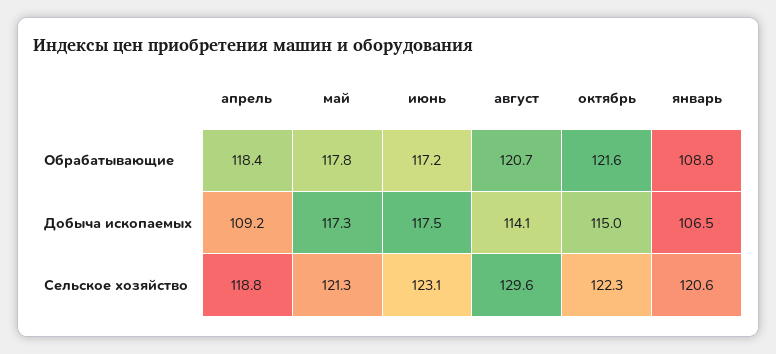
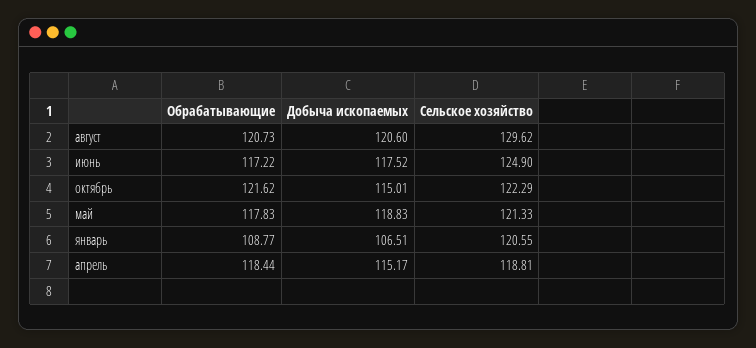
апрель, Добыча ископаемых: 109.2 -> 115.17
май, Добыча ископаемых: 117.3 -> 118.83
август, Добыча ископаемых: 114.1 -> 120.6
июнь, Сельское хозяйство: 123.1 -> 124.9

